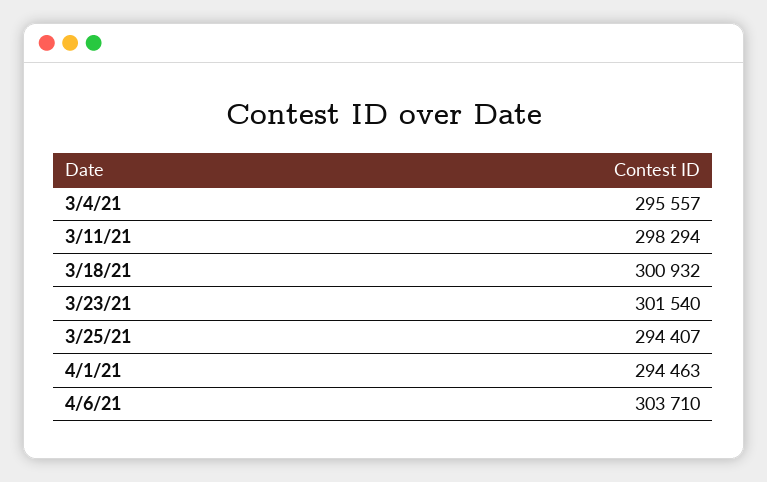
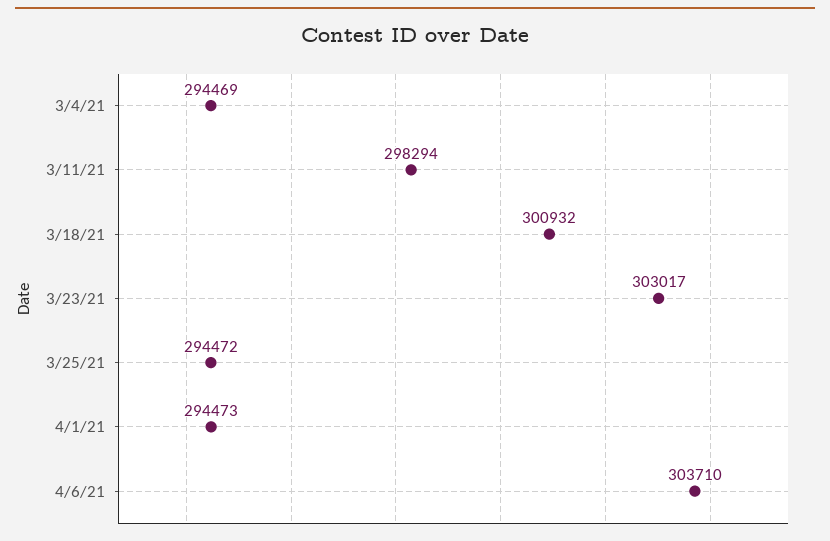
3/4/21: 295557 -> 294469
3/23/21: 301540 -> 303017
3/25/21: 294407 -> 294472
4/1/21: 294463 -> 294473

